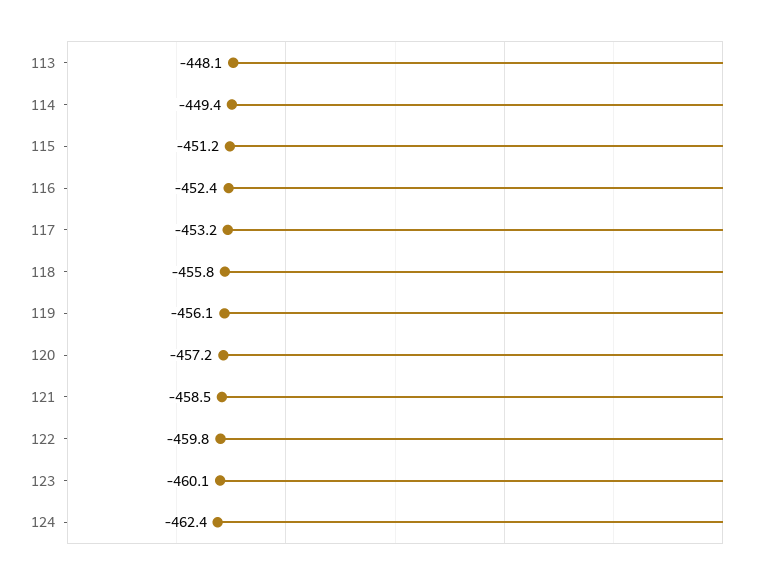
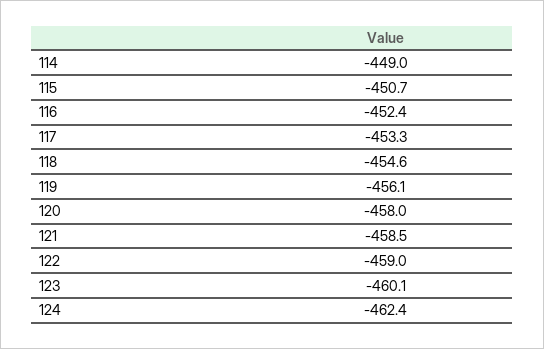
113: -448.1 -> none
114: -449.4 -> -449
115: -451.2 -> -450.7
117: -453.2 -> -453.3
118: -455.8 -> -454.6
120: -457.2 -> -458
122: -459.8 -> -459

